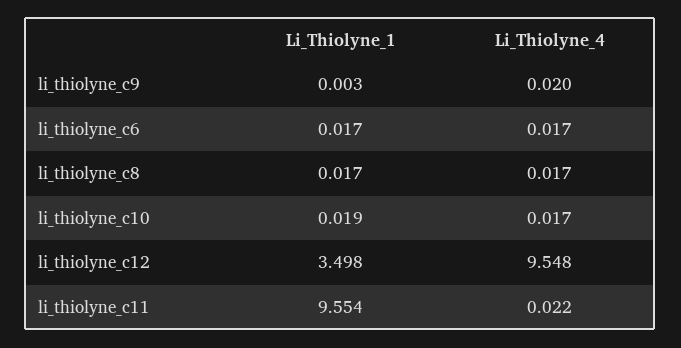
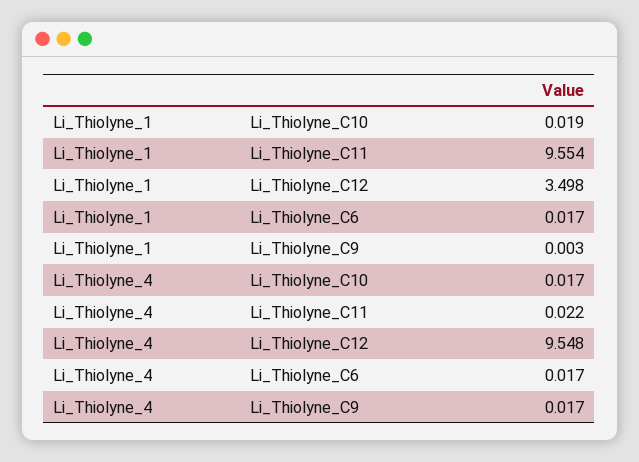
Li_Thiolyne_4, li_thiolyne_c9: 0.02 -> 0.017
Li_Thiolyne_1, li_thiolyne_c8: 0.017 -> none
Li_Thiolyne_4, li_thiolyne_c8: 0.017 -> none

